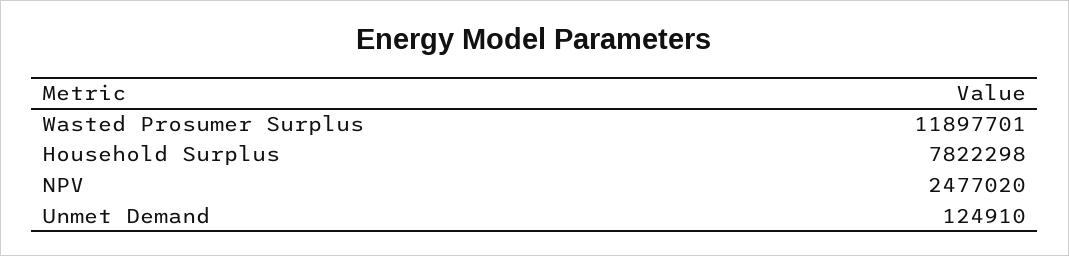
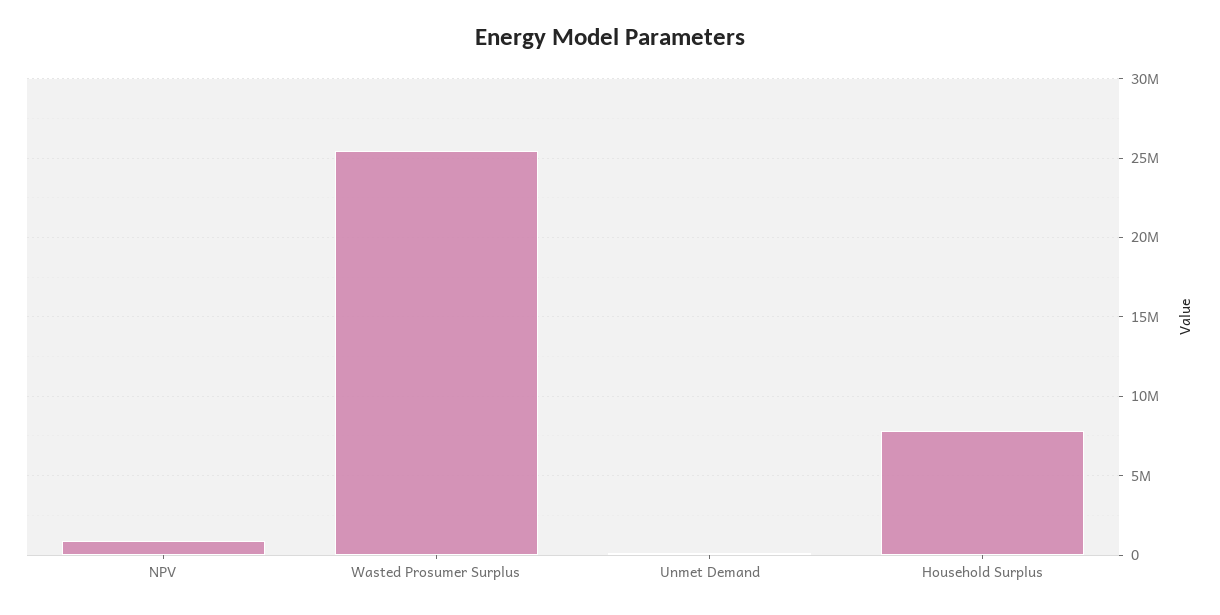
Wasted Prosumer Surplus: 11897701 -> 25500000
NPV: 2477020 -> 1000000

